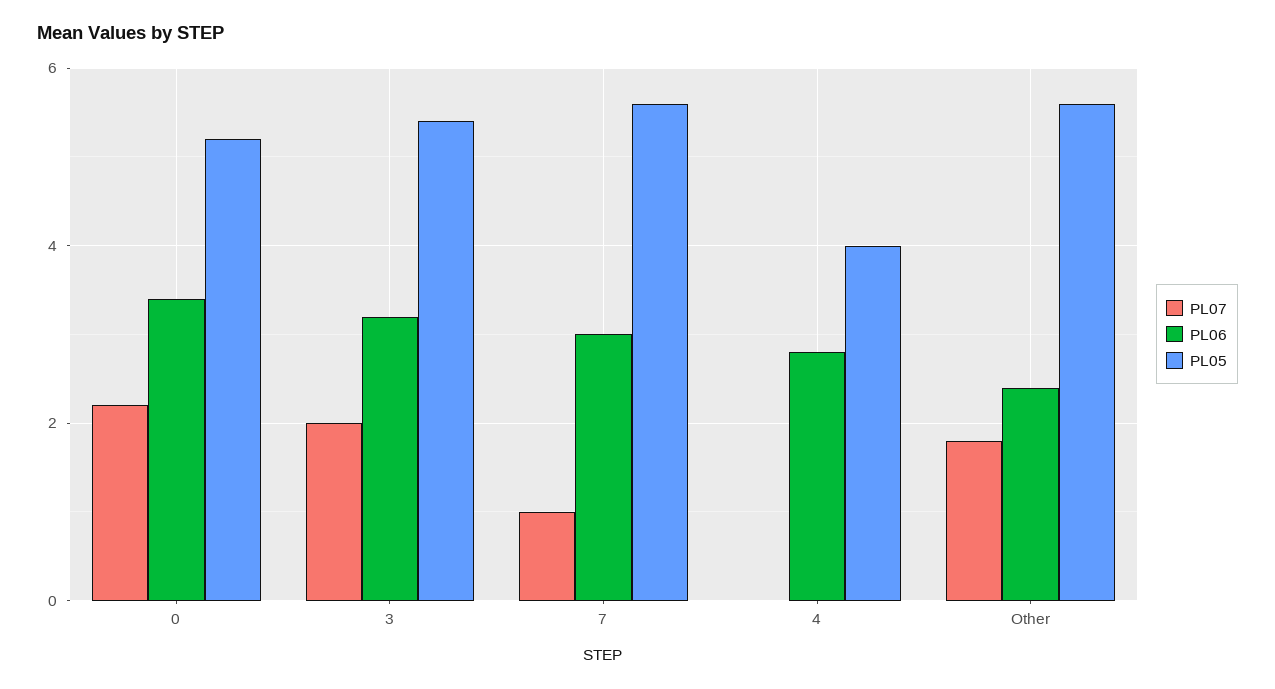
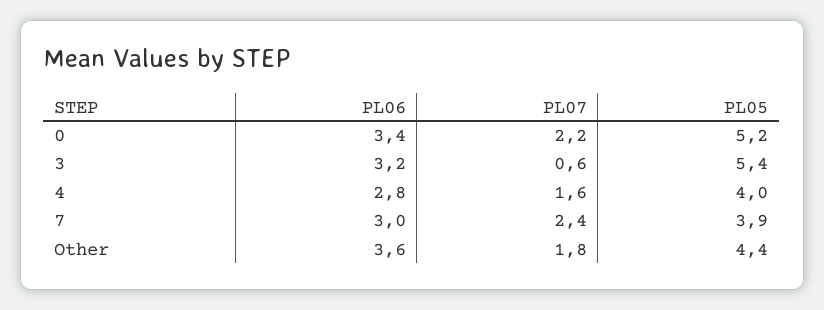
PL07, 3: 2 -> 0.6
PL07, 7: 1 -> 2.4
PL05, 7: 5.5 -> 3.9
PL07, 4: 0 -> 1.6
PL06, Other: 2.5 -> 3.6
PL05, Other: 5.5 -> 4.4

